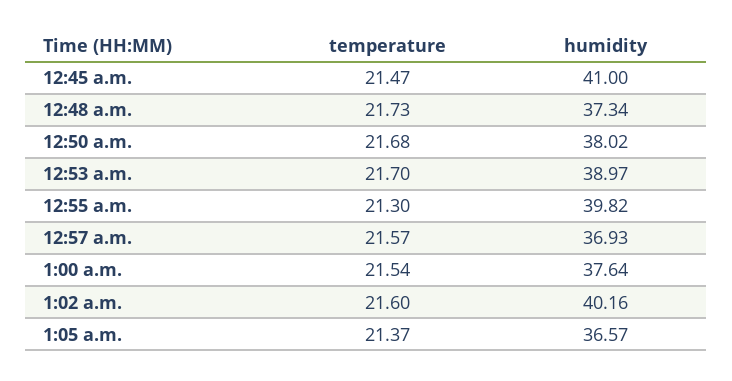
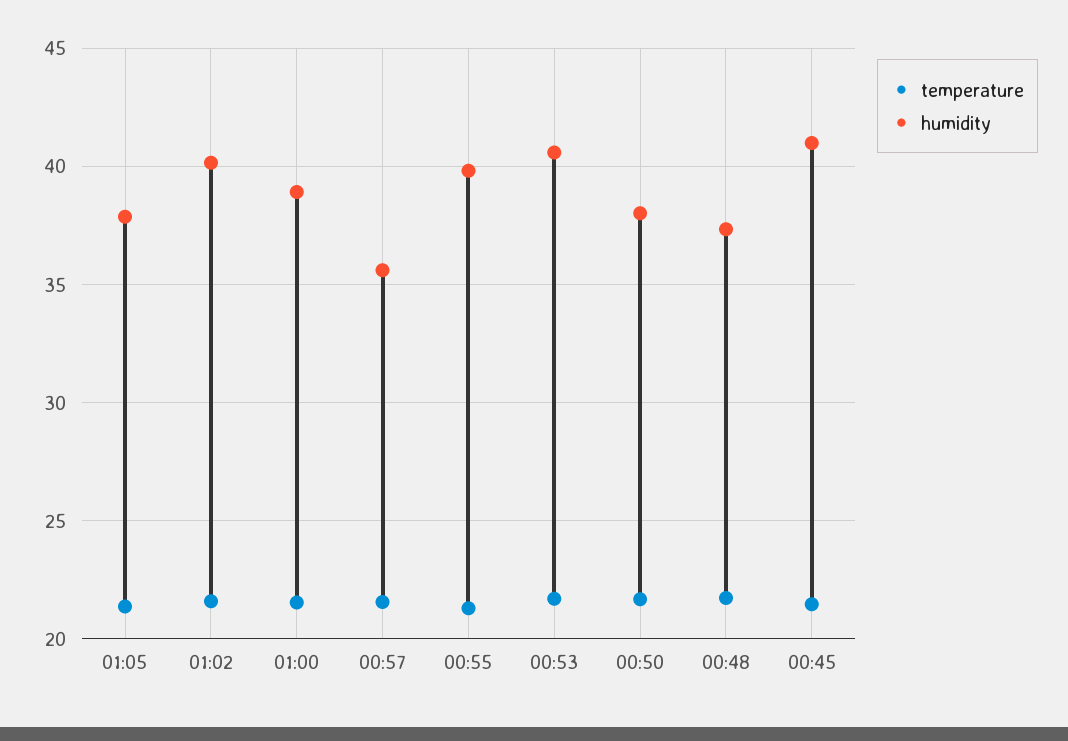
humidity, 12:53 a.m.: 38.97 -> 40.5
humidity, 12:57 a.m.: 36.93 -> 35.5
humidity, 1:00 a.m.: 37.64 -> 39
humidity, 1:05 a.m.: 36.57 -> 38

